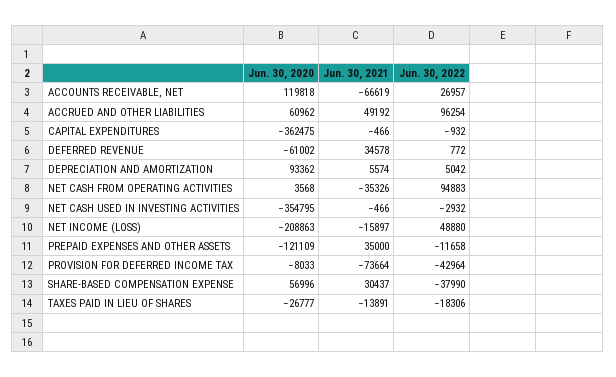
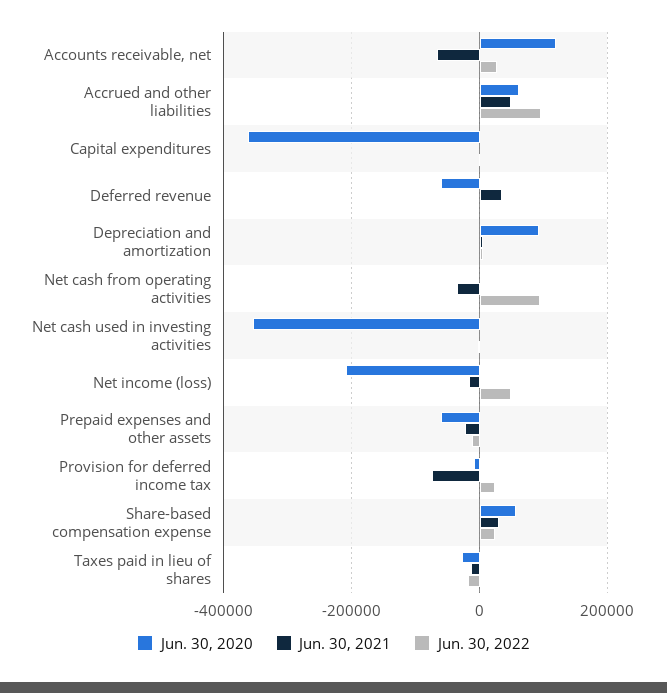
Jun. 30, 2020, PREPAID EXPENSES AND OTHER ASSETS: -121109 -> -60000
Jun. 30, 2021, PREPAID EXPENSES AND OTHER ASSETS: 35000 -> -20000
Jun. 30, 2022, PROVISION FOR DEFERRED INCOME TAX: -42964 -> 20000
Jun. 30, 2022, SHARE-BASED COMPENSATION EXPENSE: -37990 -> 20000

